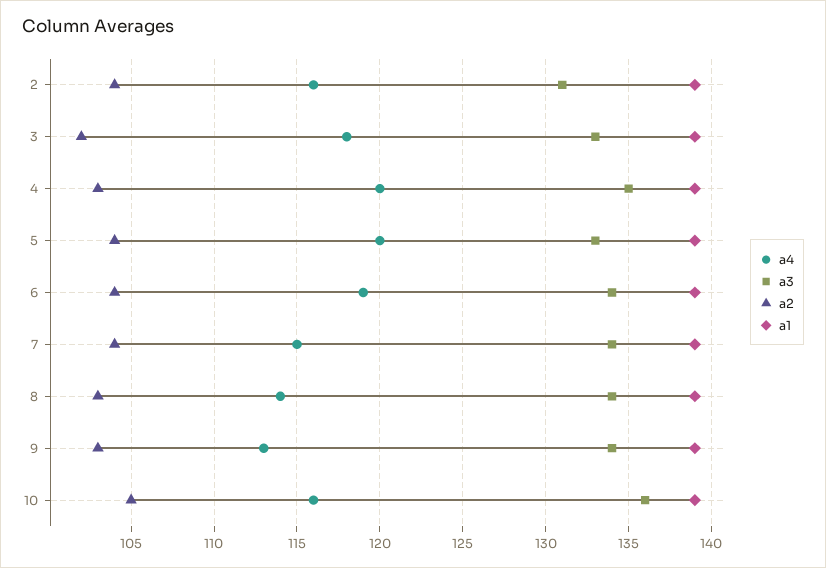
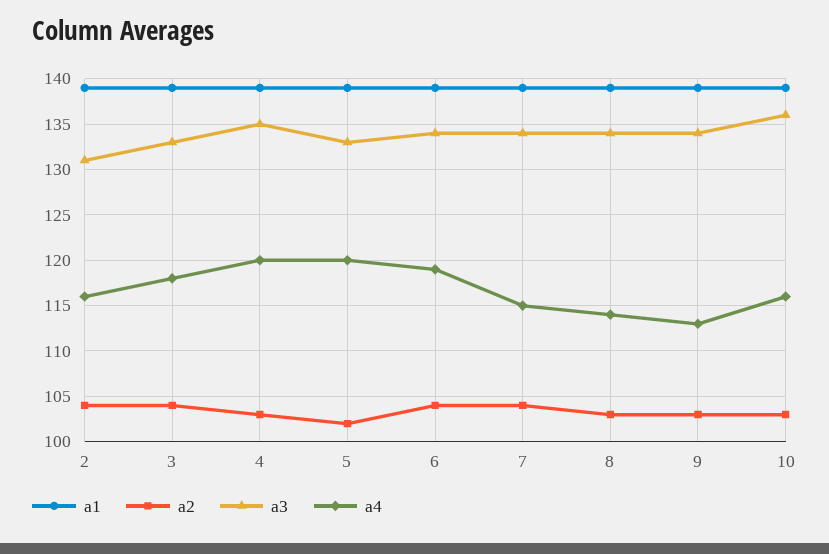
a2, 3: 102 -> 104
a2, 5: 104 -> 102
a2, 10: 105 -> 103

